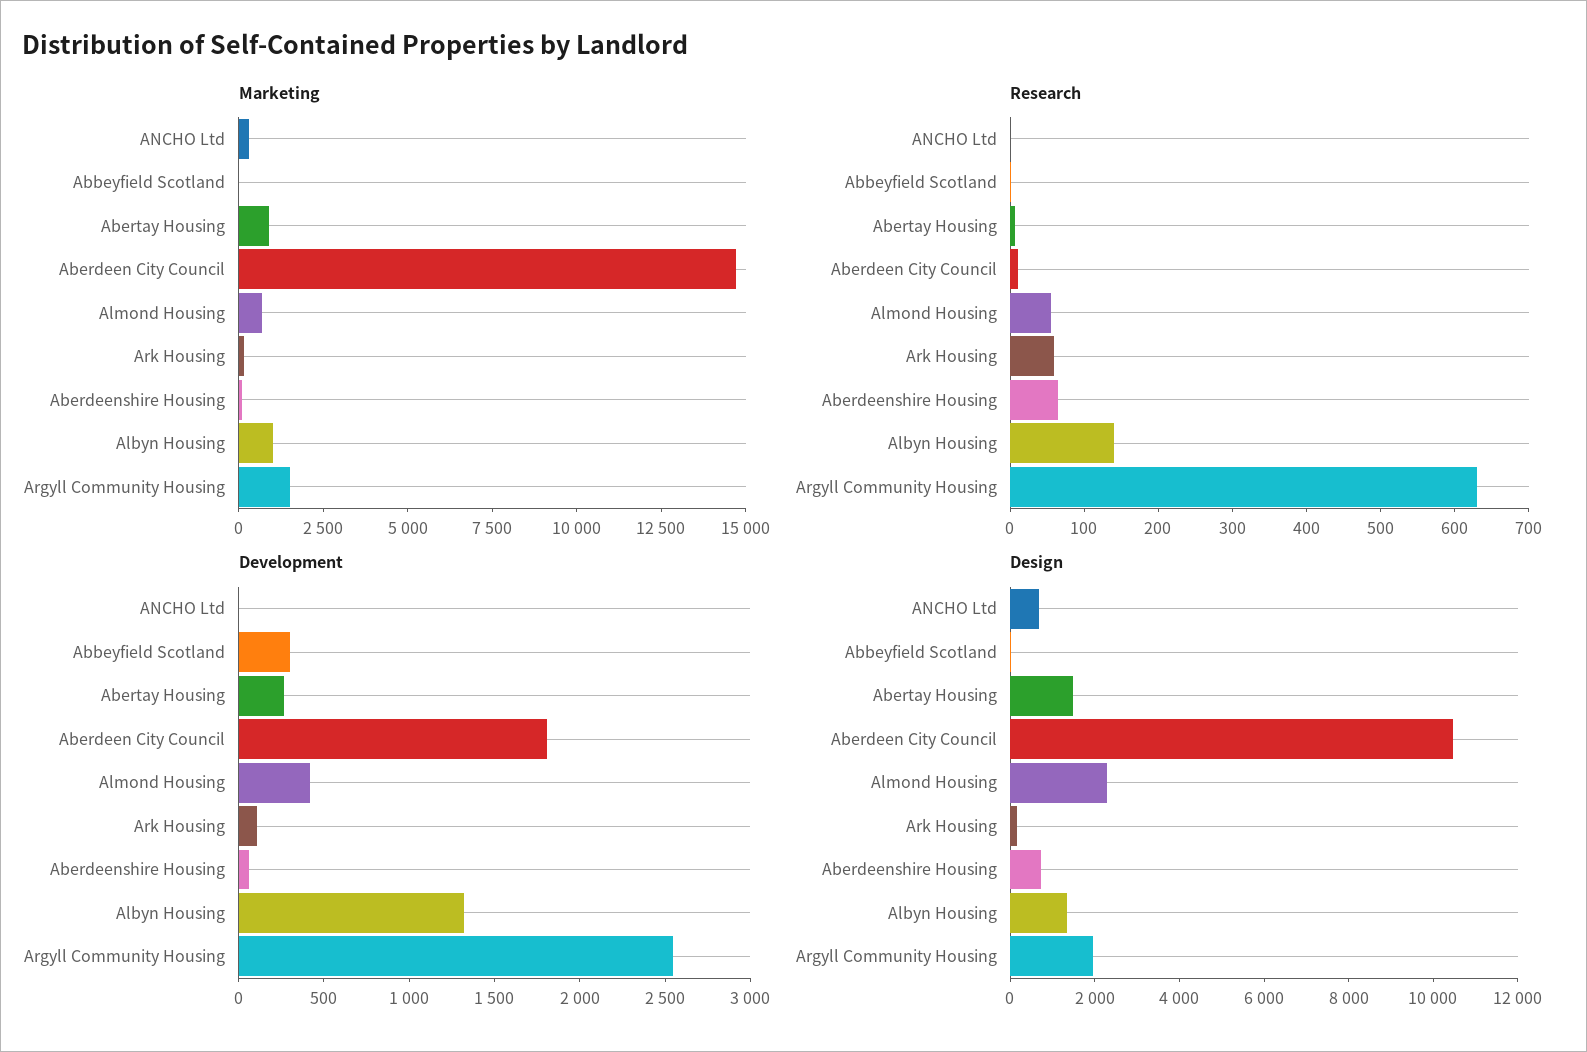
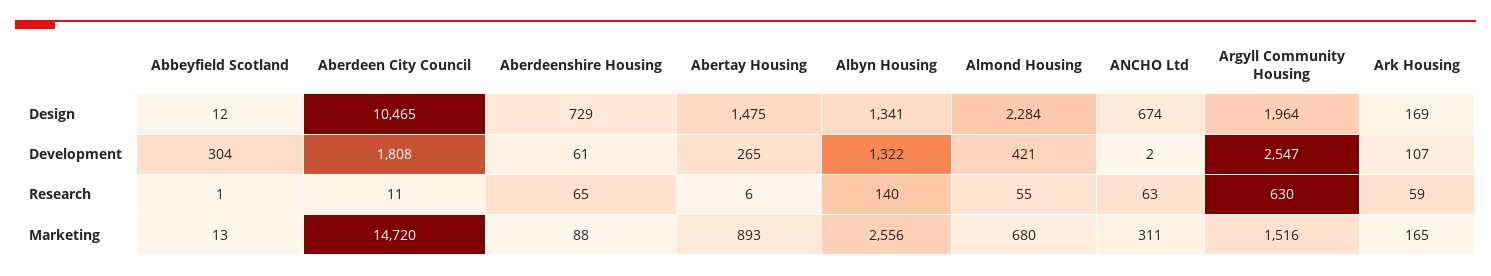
Marketing, Albyn Housing: 1000 -> 2556
Research, ANCHO Ltd: 0 -> 63

